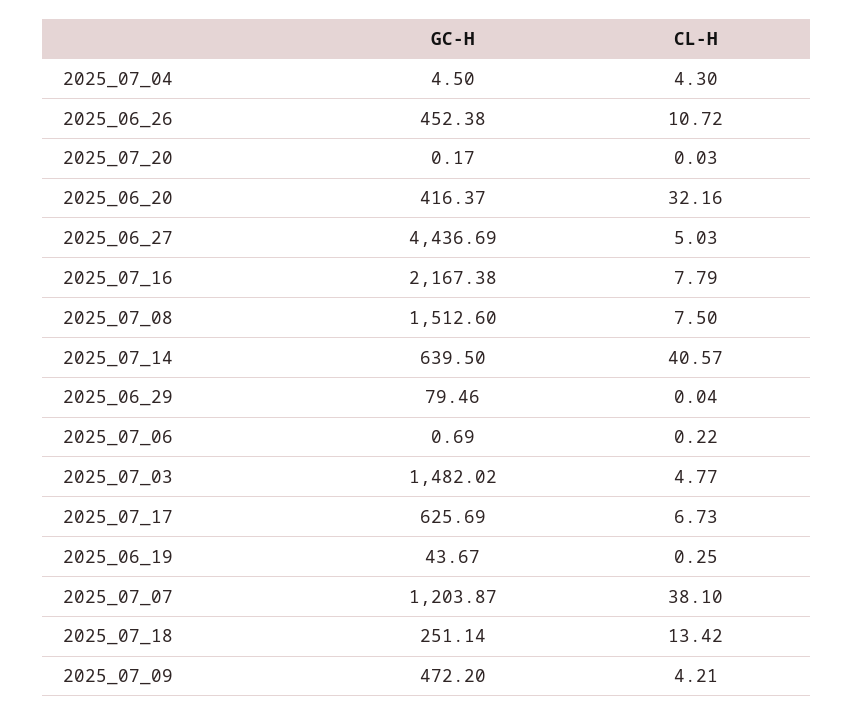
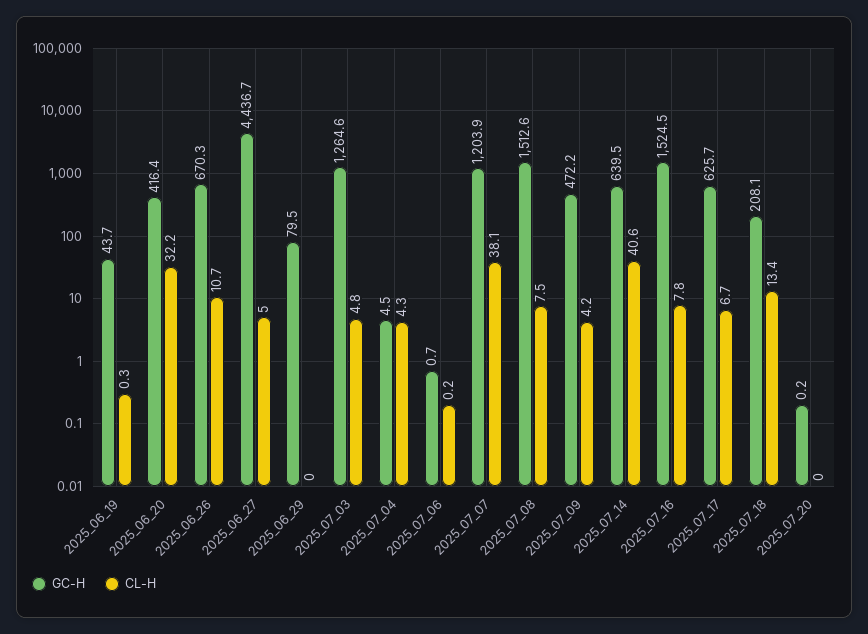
GC-H, 2025_06_26: 452.38 -> 670.3
GC-H, 2025_07_16: 2167.38 -> 1524.5
GC-H, 2025_07_03: 1482.02 -> 1264.6
GC-H, 2025_07_18: 251.14 -> 208.1

